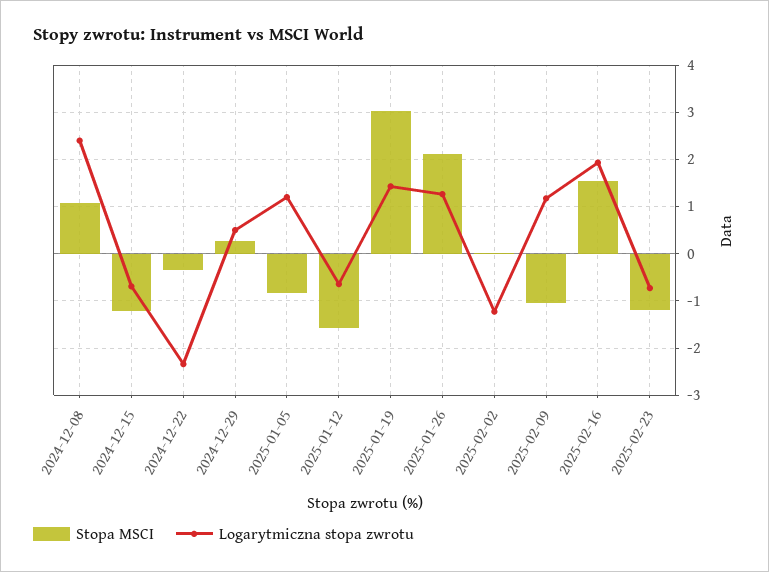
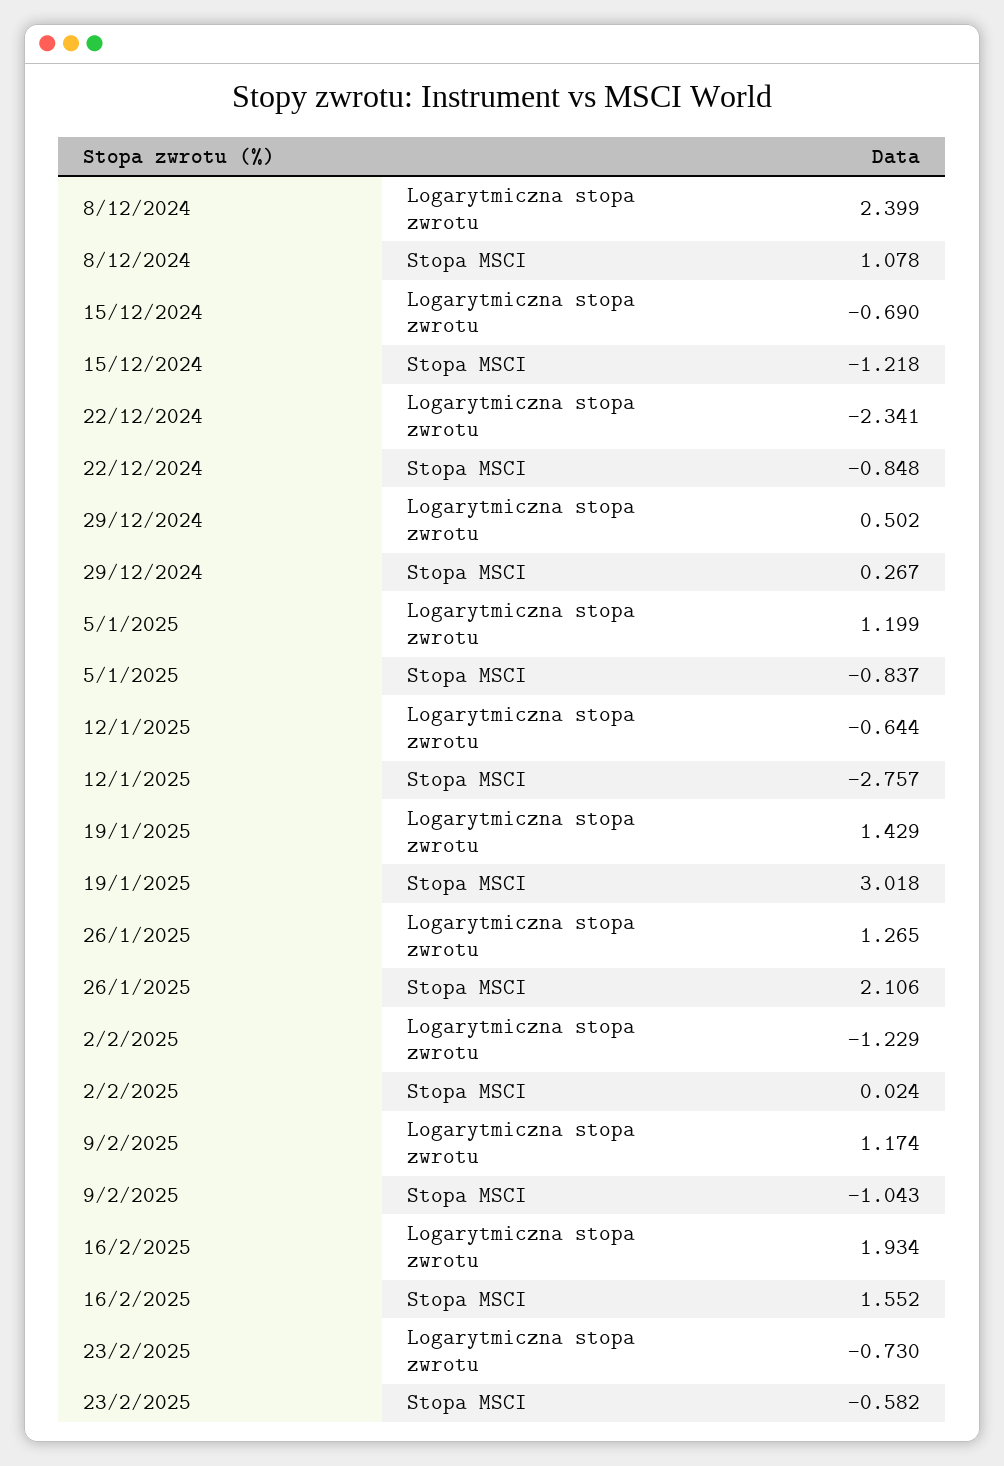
Stopa MSCI, 2024-12-22: -0.4 -> -0.848
Stopa MSCI, 2025-01-12: -1.6 -> -2.757
Stopa MSCI, 2025-02-23: -1.2 -> -0.582

